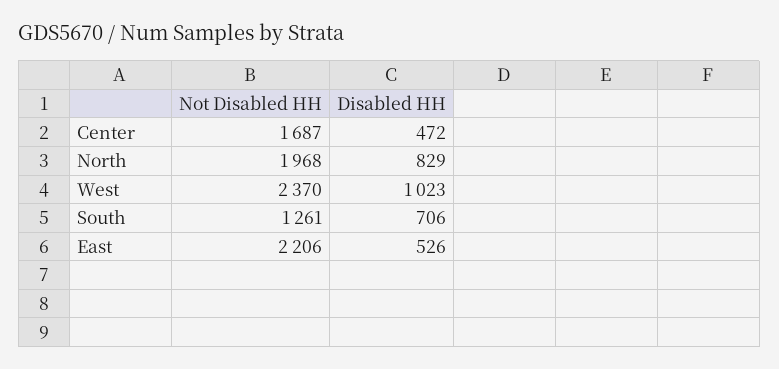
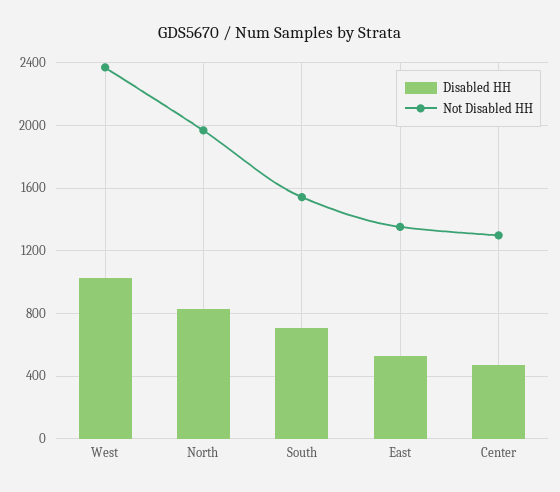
Not Disabled HH, Center: 1687 -> 1300
Not Disabled HH, South: 1261 -> 1550
Not Disabled HH, East: 2206 -> 1350

